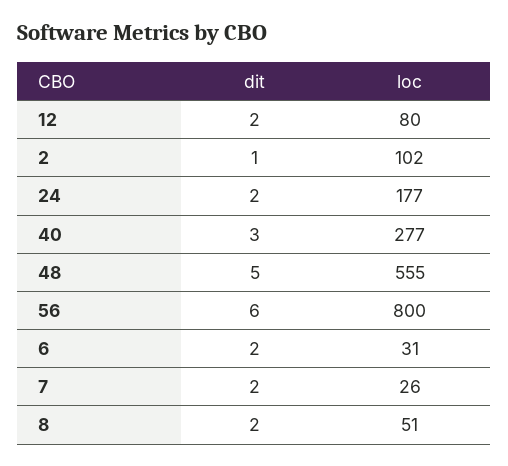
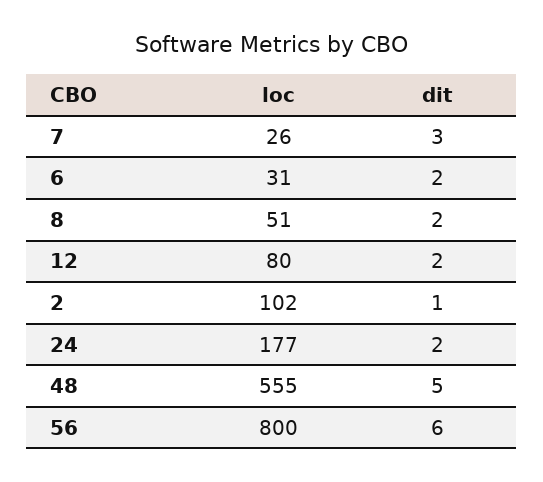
dit, 40: 3 -> none
loc, 40: 277 -> none
dit, 7: 2 -> 3

